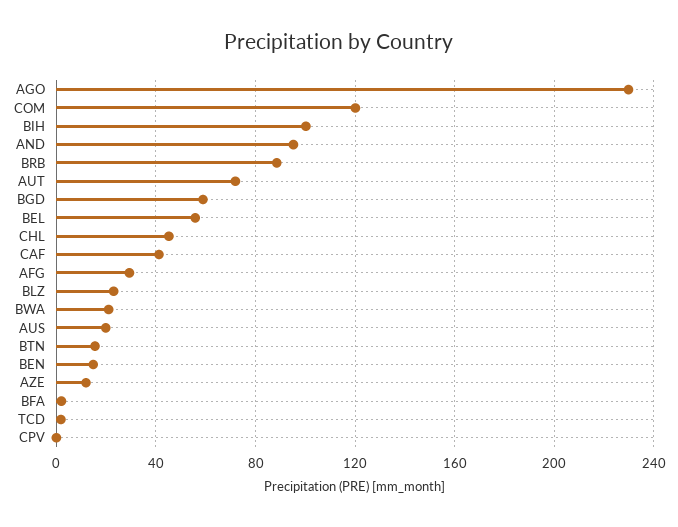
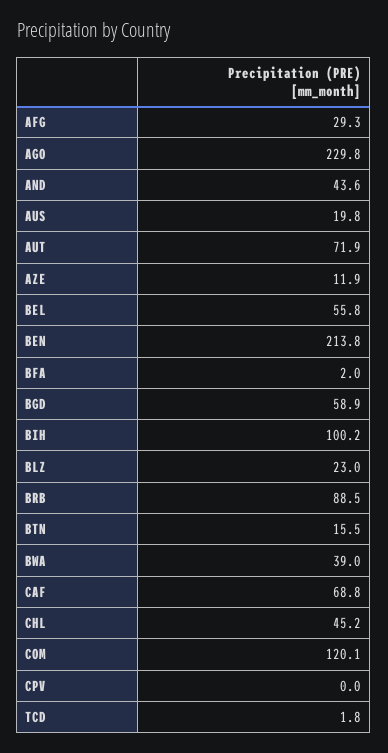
AND: 95 -> 43.6
CAF: 40 -> 68.8
BWA: 20 -> 39
BEN: 15 -> 213.8

